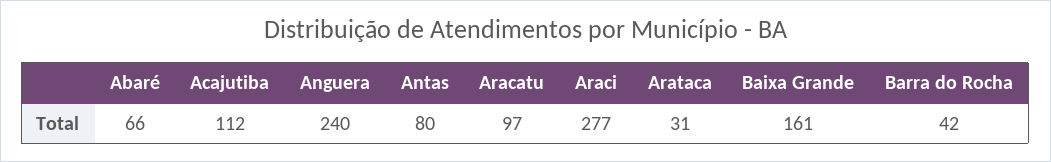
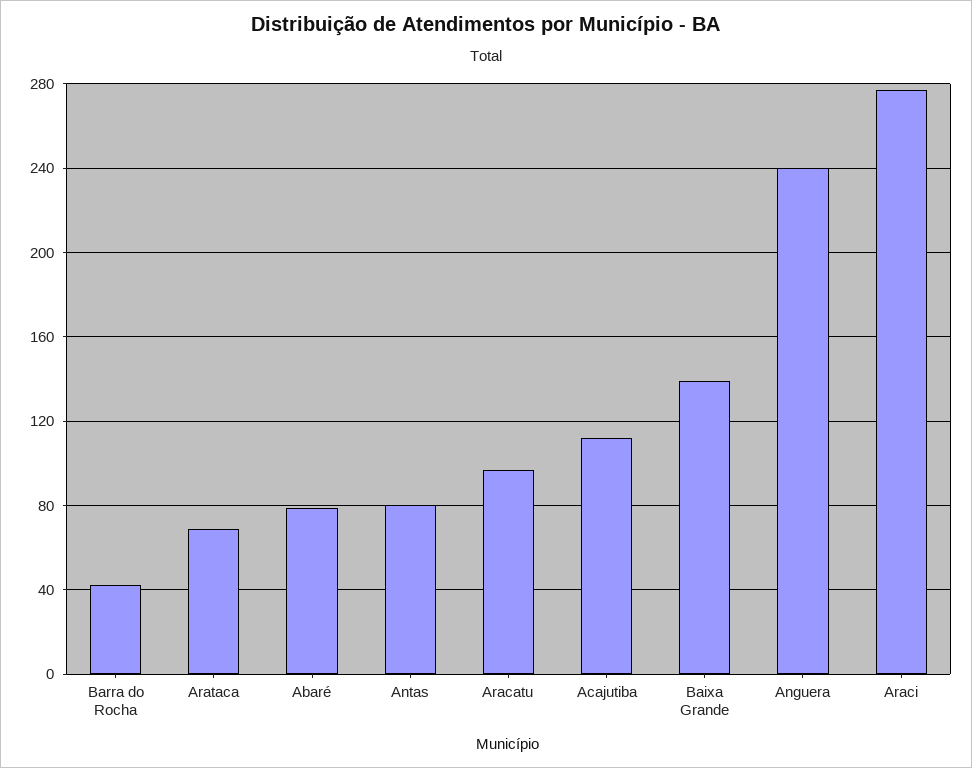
Abaré: 66 -> 80
Arataca: 31 -> 70
Baixa Grande: 161 -> 140

